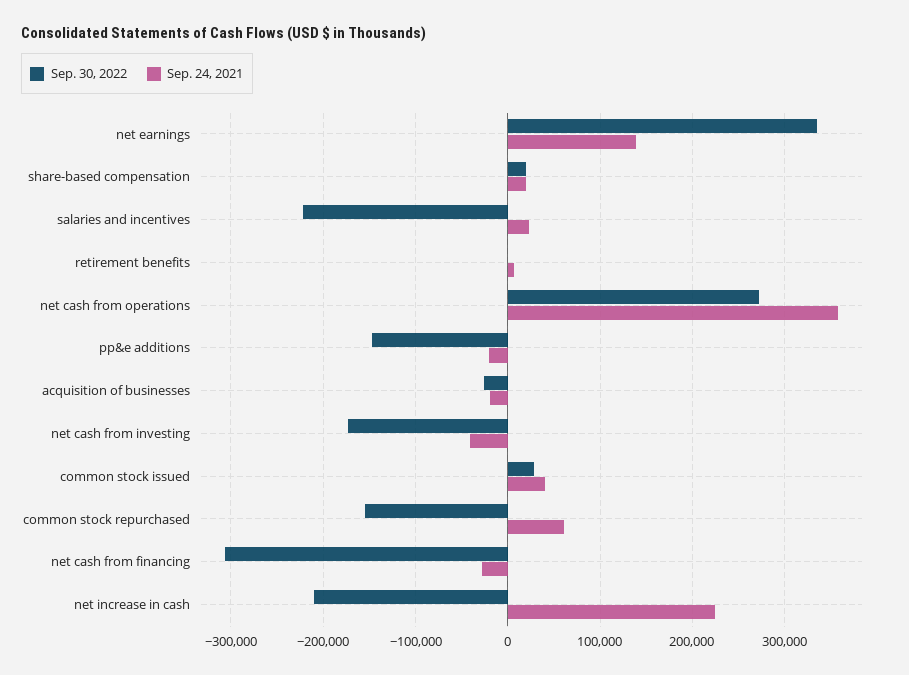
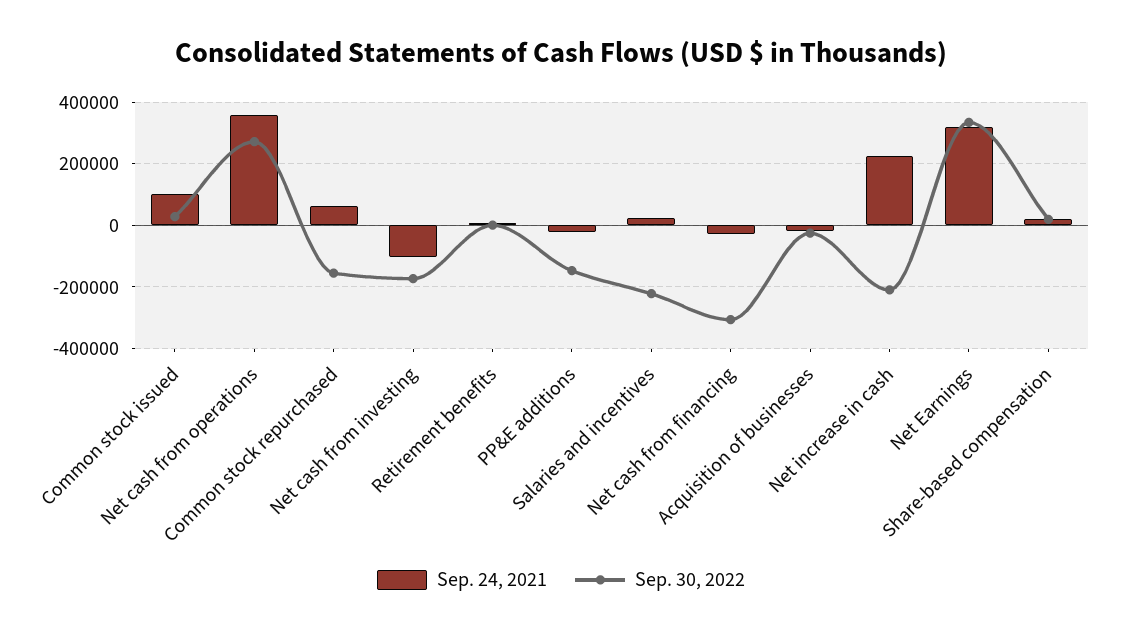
Sep. 24, 2021, net earnings: 140000 -> 320000
Sep. 24, 2021, net cash from investing: -40000 -> -100000
Sep. 24, 2021, common stock issued: 40000 -> 100000

